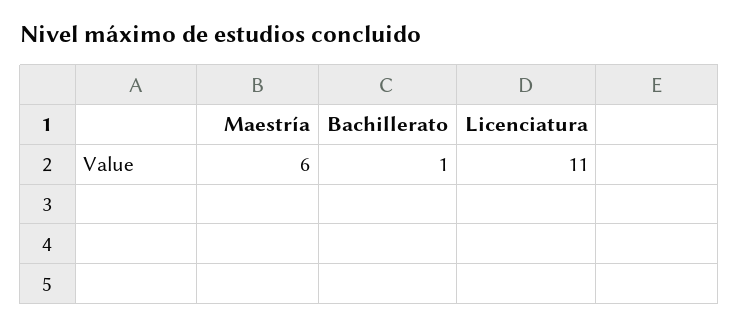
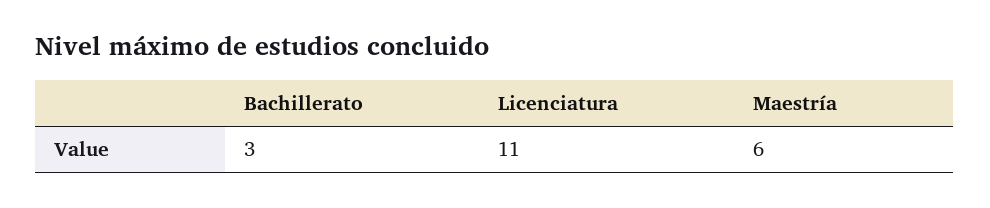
Bachillerato: 1 -> 3

